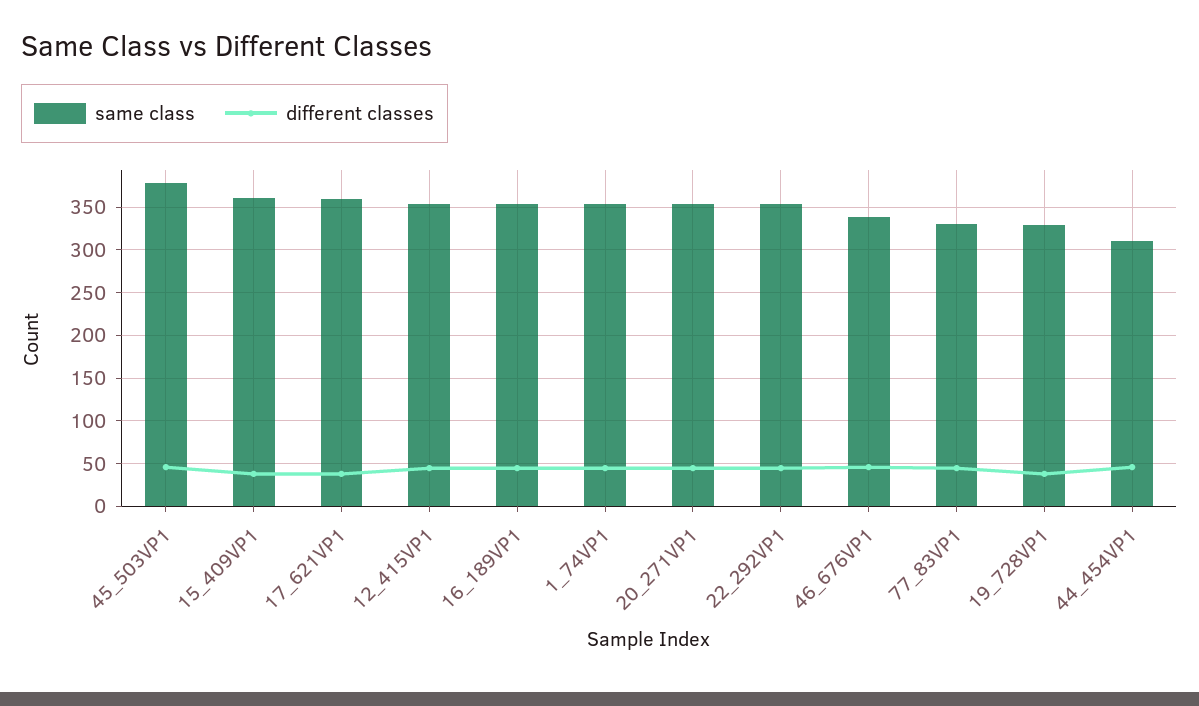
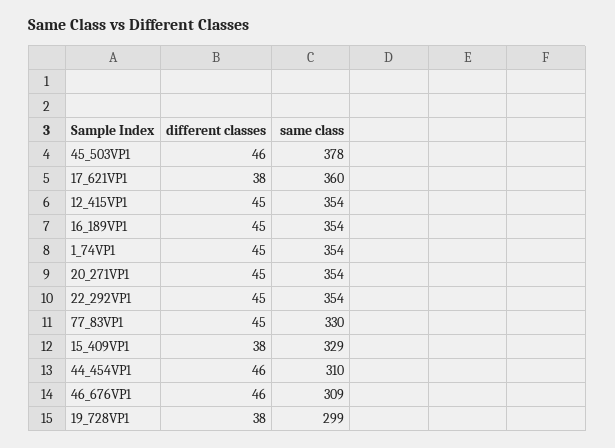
same class, 15_409VP1: 360 -> 329
same class, 46_676VP1: 340 -> 309
same class, 19_728VP1: 330 -> 299

